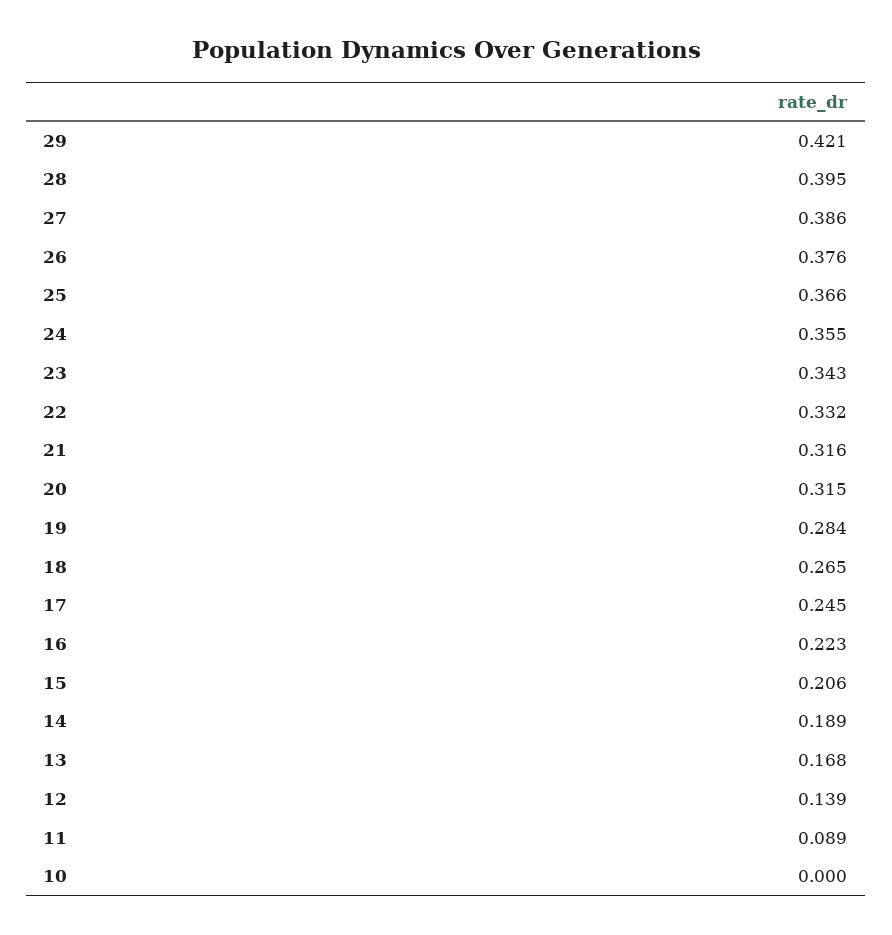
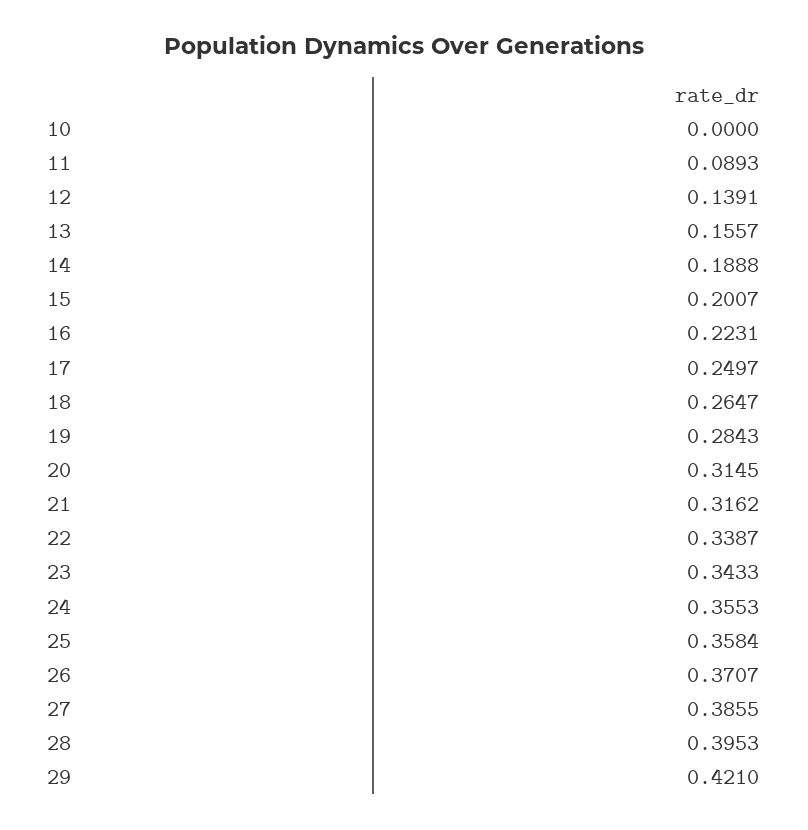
26: 0.376 -> 0.3707
25: 0.366 -> 0.3584
22: 0.332 -> 0.3387
17: 0.245 -> 0.2497
15: 0.206 -> 0.2007
13: 0.168 -> 0.1557

